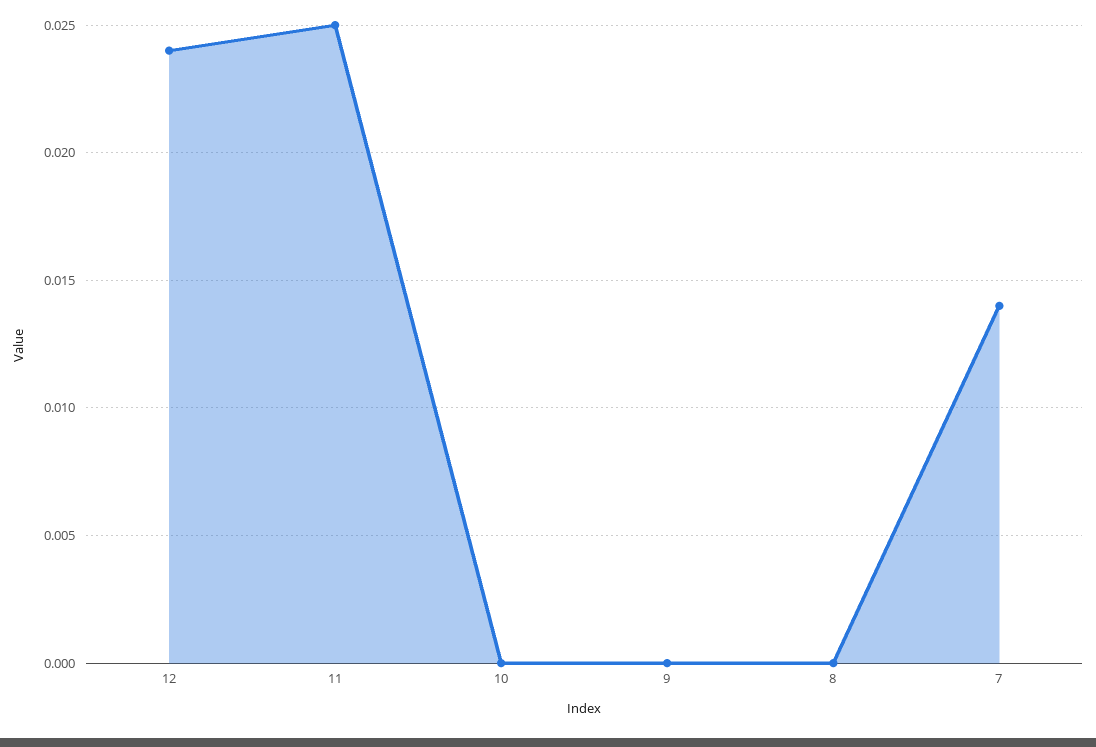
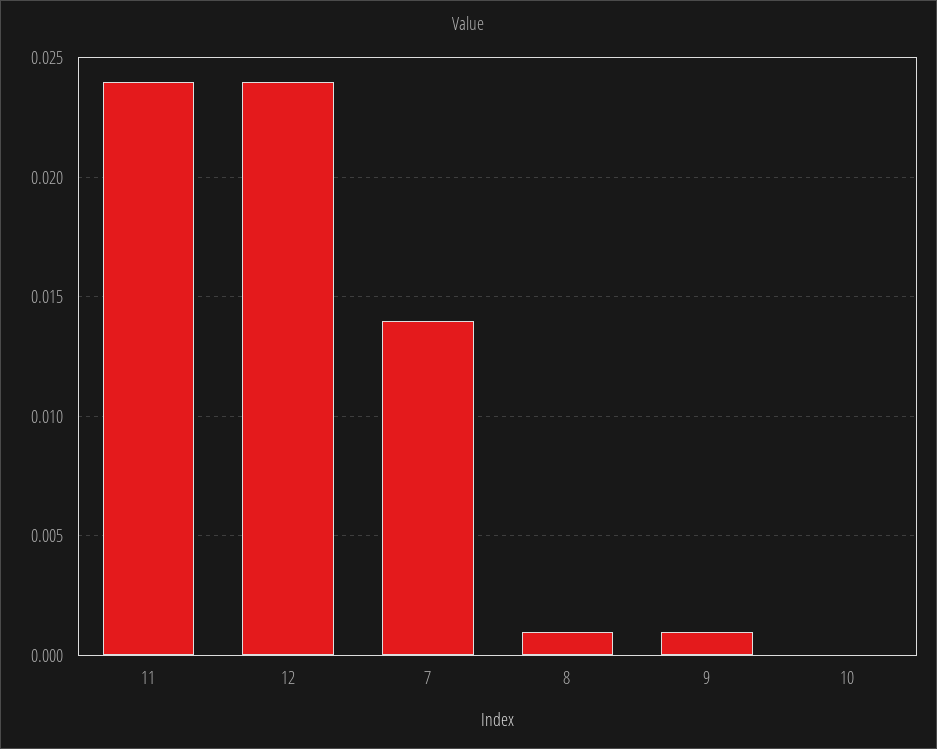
11: 0.025 -> 0.024
9: 0 -> 0.001
8: 0 -> 0.001

